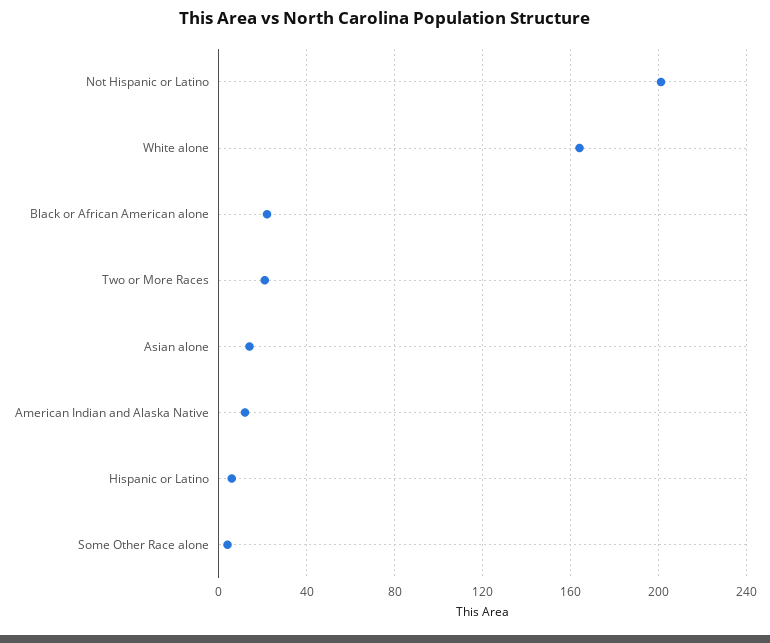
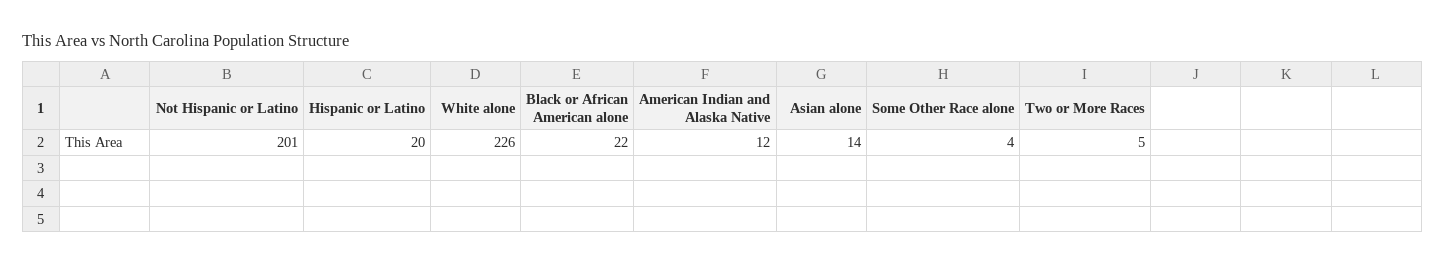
White alone: 165 -> 226
Two or More Races: 20 -> 5
Hispanic or Latino: 5 -> 20

